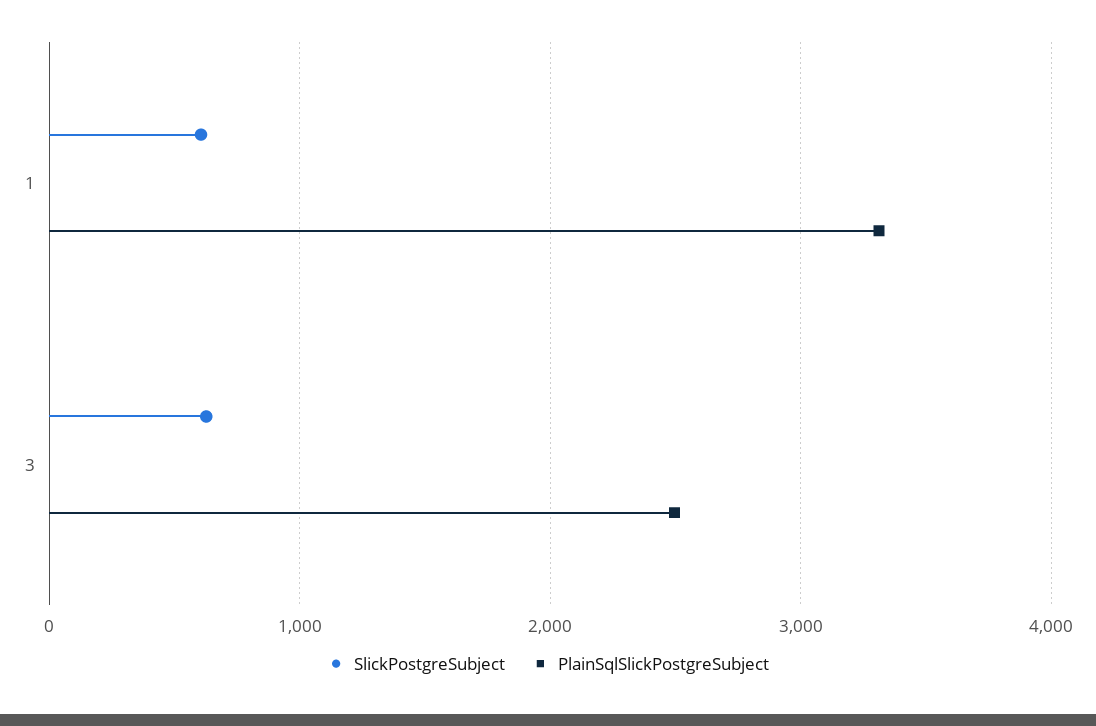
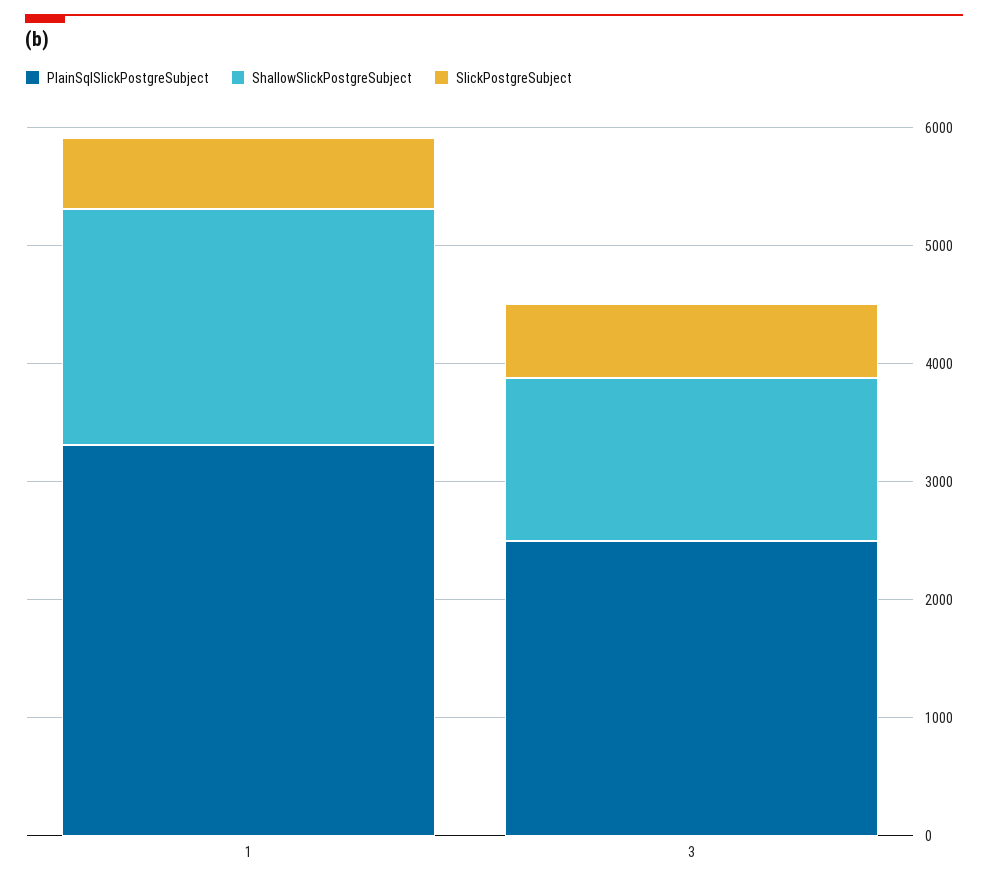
ShallowSlickPostgreSubject, 1: none -> 2000
ShallowSlickPostgreSubject, 3: none -> 1400

